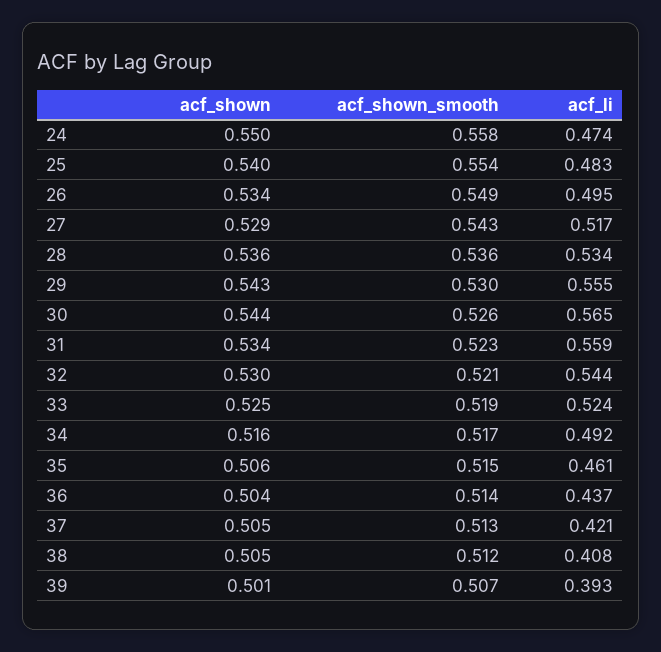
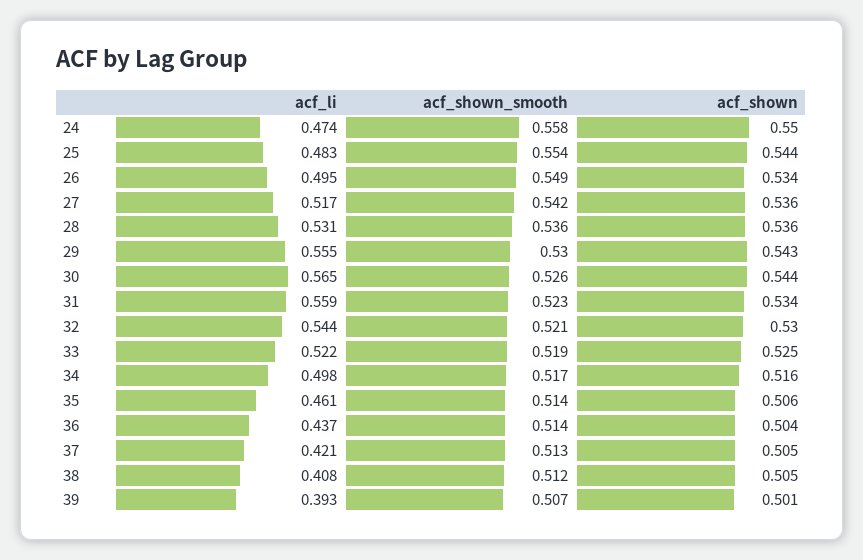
acf_shown, 25: 0.54 -> 0.544
acf_shown, 27: 0.529 -> 0.536
acf_shown_smooth, 27: 0.543 -> 0.542
acf_li, 28: 0.534 -> 0.531
acf_li, 33: 0.524 -> 0.522
acf_li, 34: 0.492 -> 0.498
acf_shown_smooth, 35: 0.515 -> 0.514

